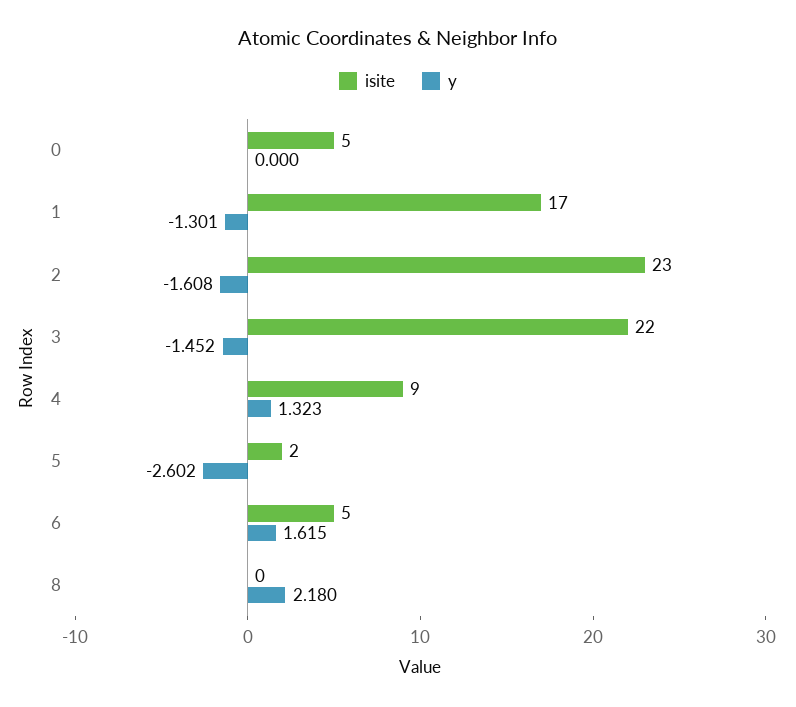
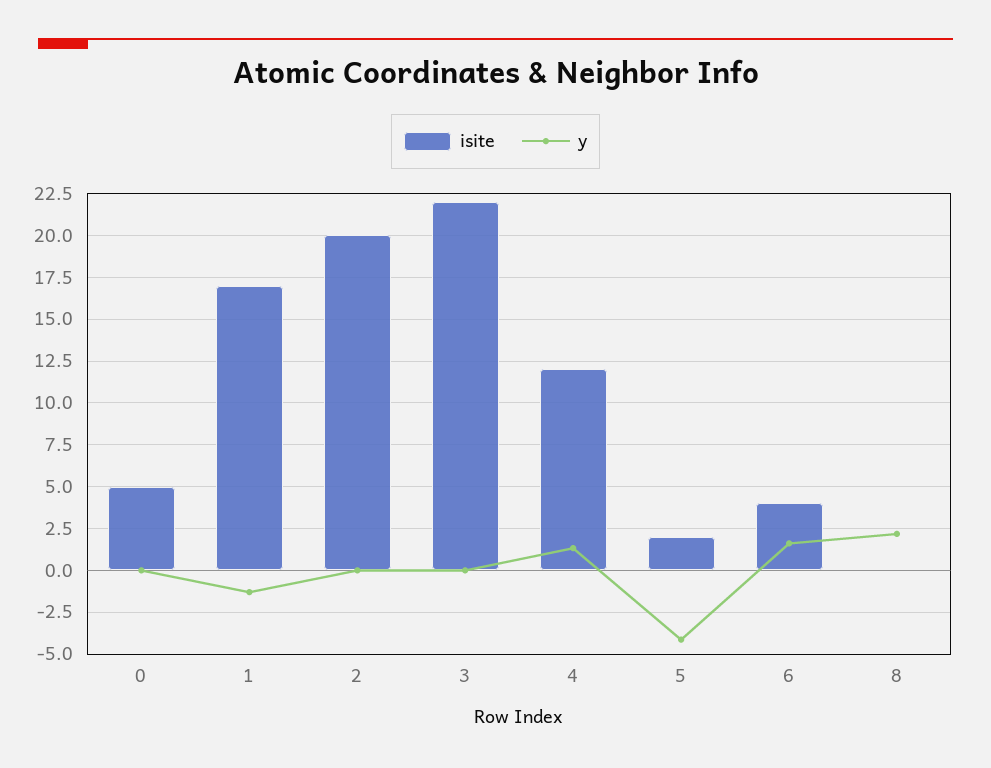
isite, 2: 23 -> 20
y, 2: -1.608 -> 0
y, 3: -1.452 -> 0
isite, 4: 9 -> 12
y, 5: -2.602 -> -4
isite, 6: 5 -> 4

